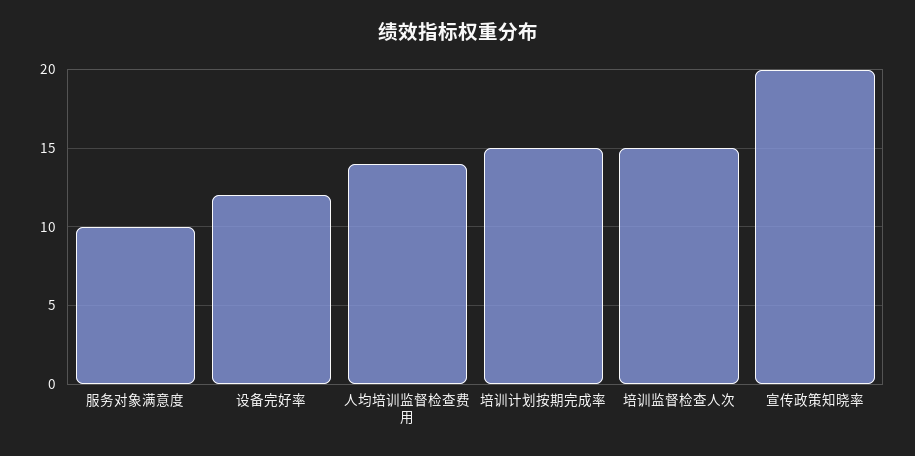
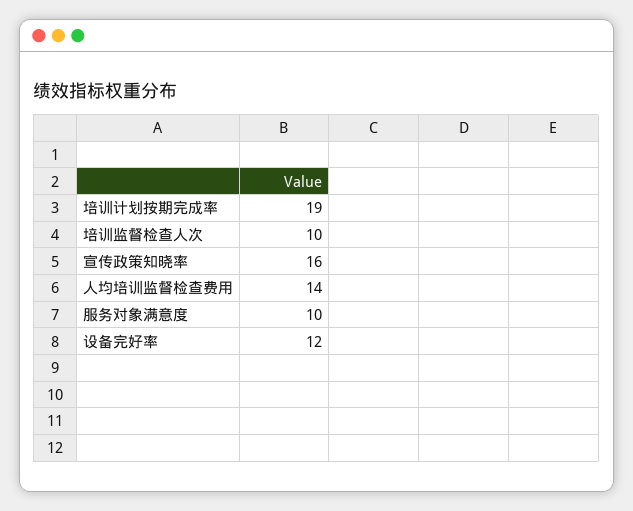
培训计划按期完成率: 15 -> 19
培训监督检查人次: 15 -> 10
宣传政策知晓率: 20 -> 16

